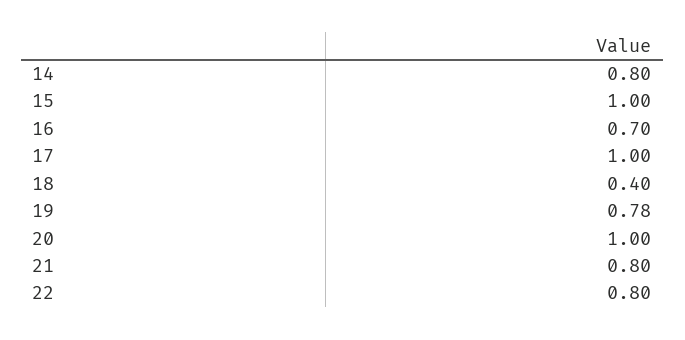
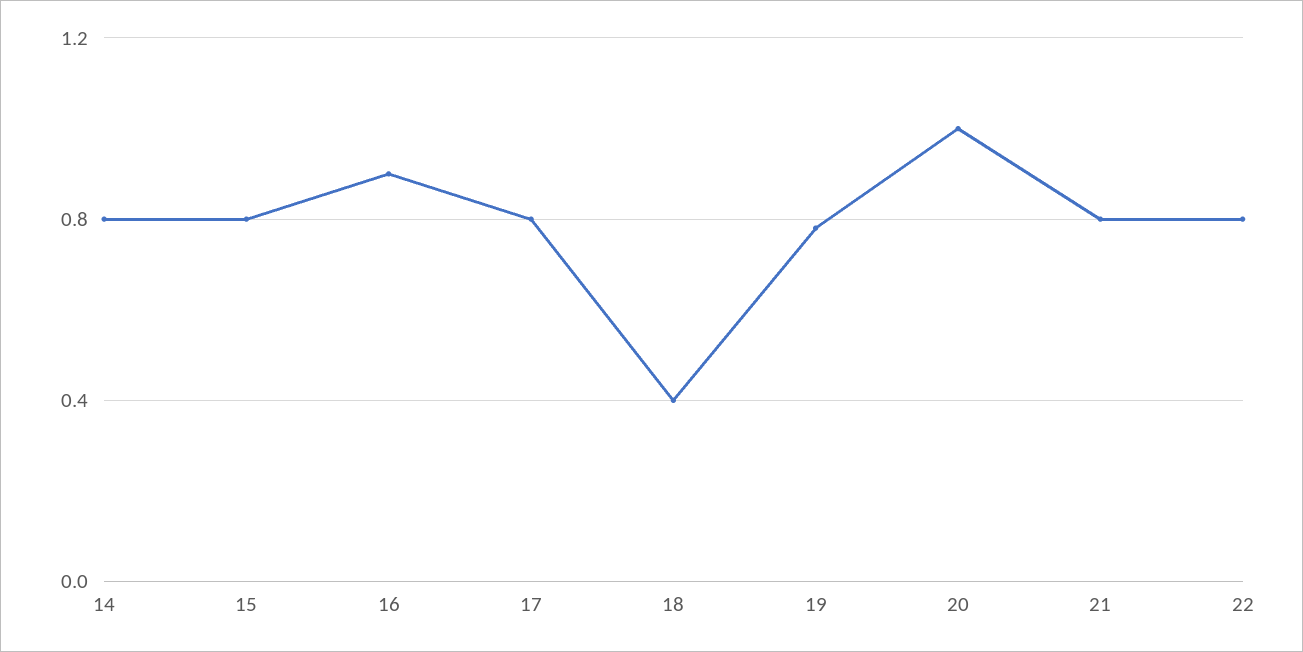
15: 1 -> 0.8
16: 0.7 -> 0.9
17: 1 -> 0.8

